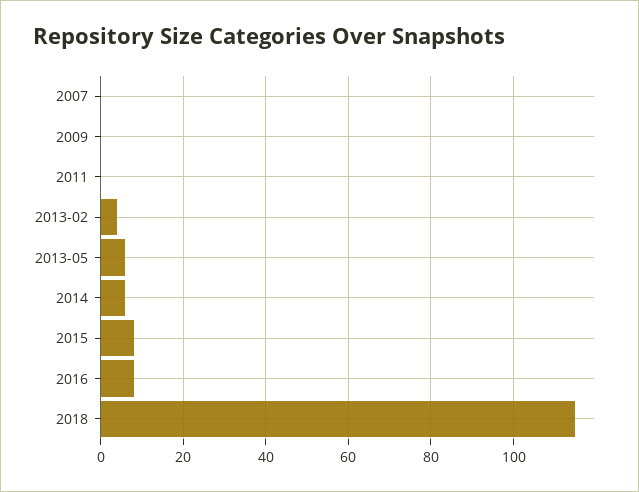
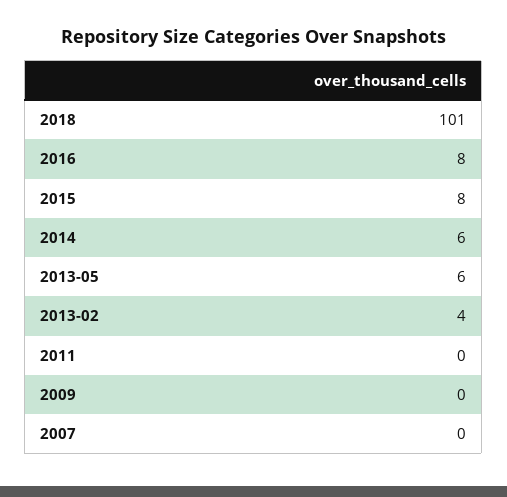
2018: 115 -> 101

